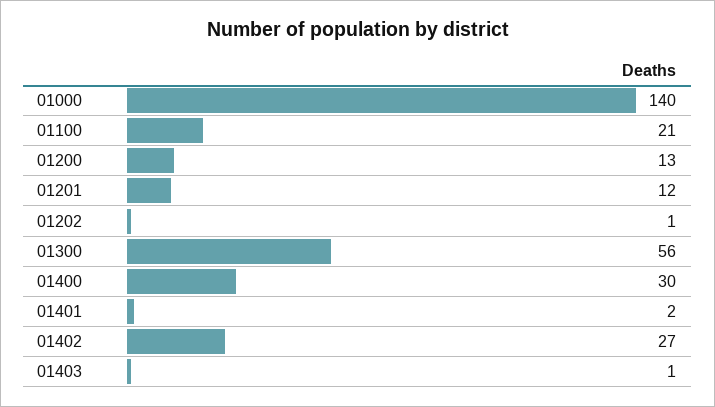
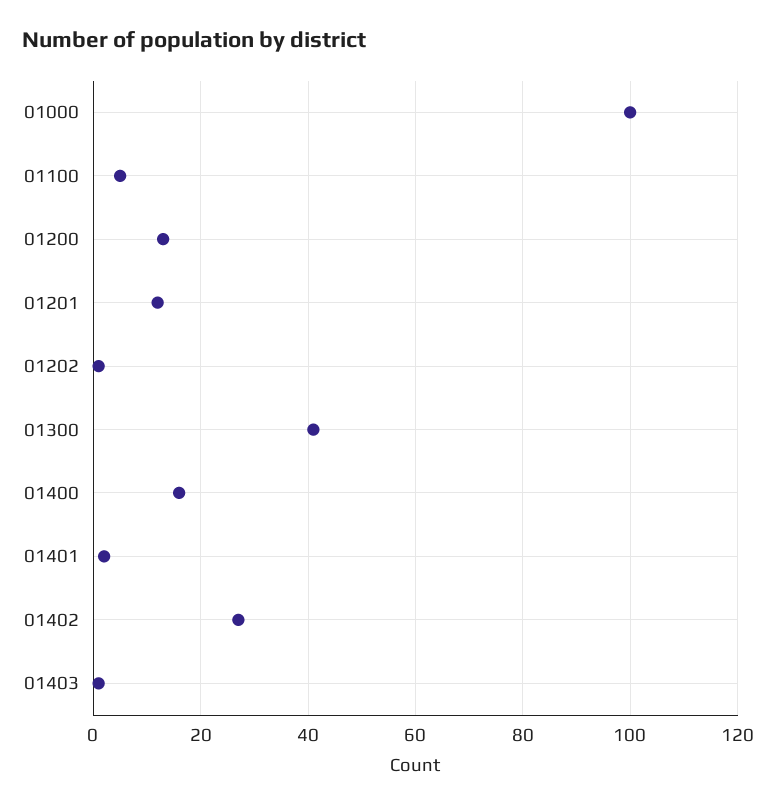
01000: 140 -> 100
01100: 21 -> 5
01300: 56 -> 40
01400: 30 -> 15

